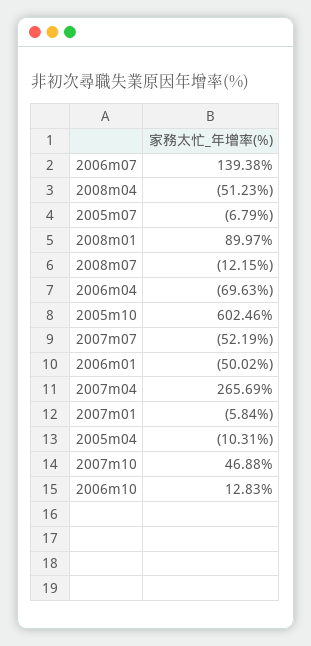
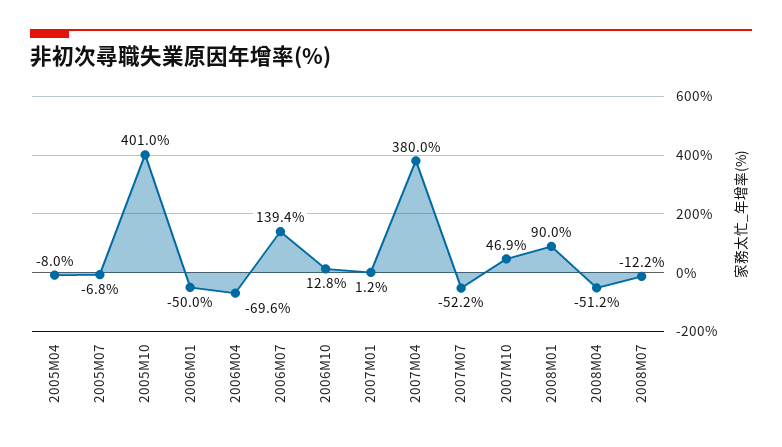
2005m10: 602.46 -> 401
2007m04: 265.69 -> 380
2007m01: -5.84 -> 1.2
2005m04: -10.31 -> -8

